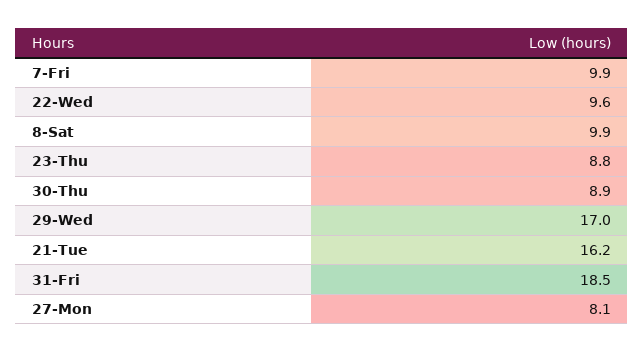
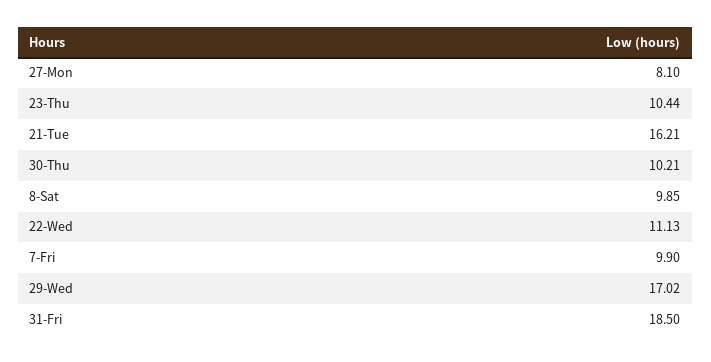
22-Wed: 9.6 -> 11.13
23-Thu: 8.8 -> 10.44
30-Thu: 8.9 -> 10.21

